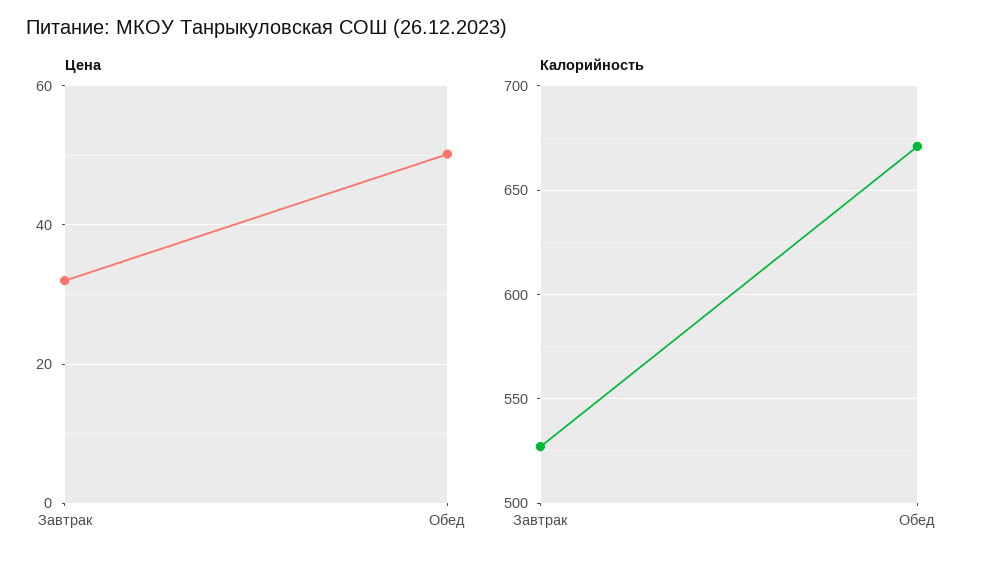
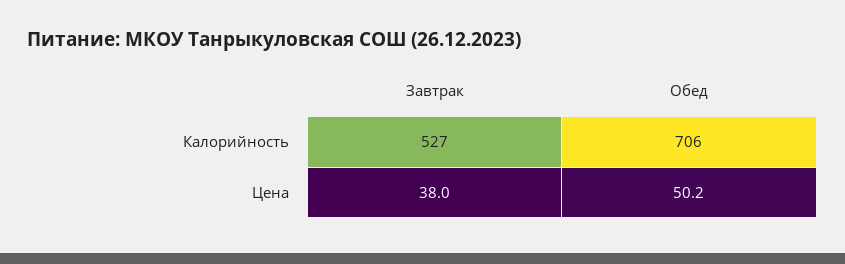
Цена, Завтрак: 32 -> 38
Калорийность, Обед: 670 -> 706

